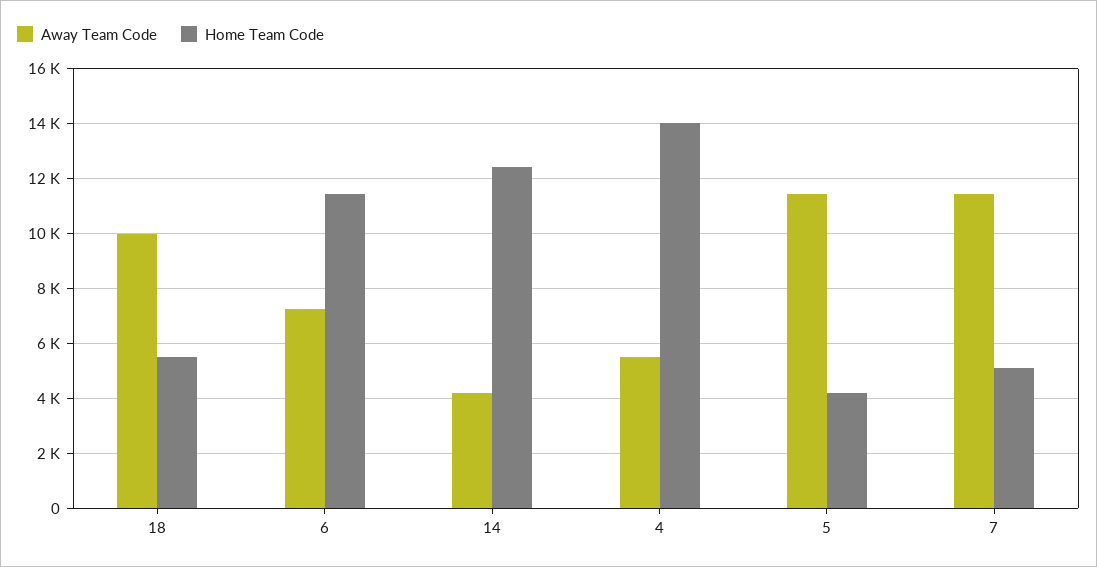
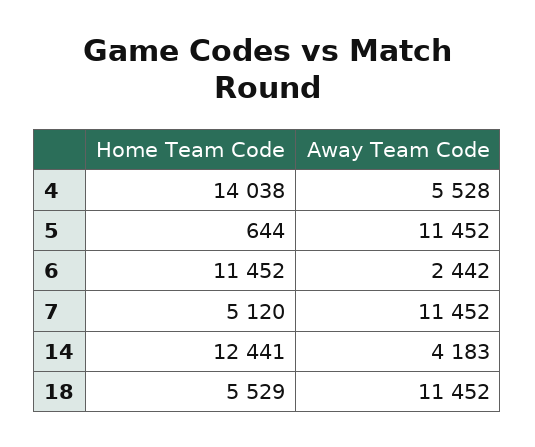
Away Team Code, 18: 10000 -> 11452
Away Team Code, 6: 7250 -> 2442
Home Team Code, 5: 4250 -> 644

